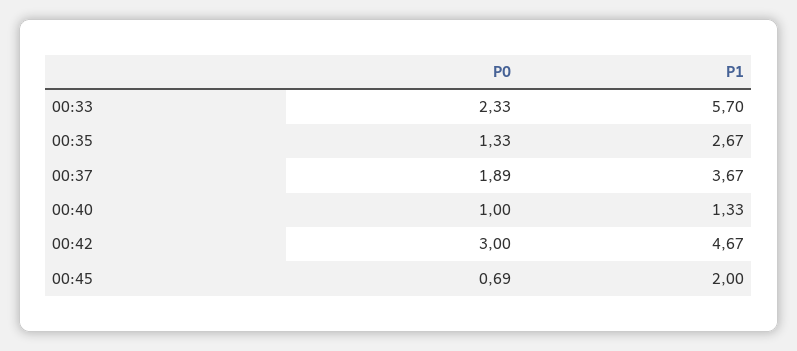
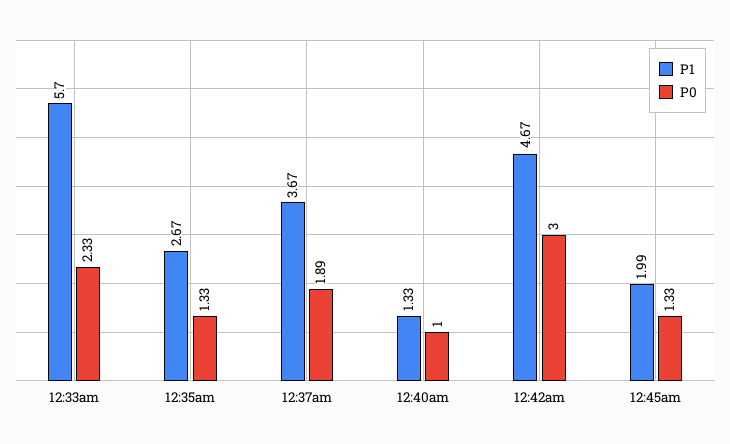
P0, 00:45: 0.69 -> 1.33
P1, 00:45: 2 -> 1.99

